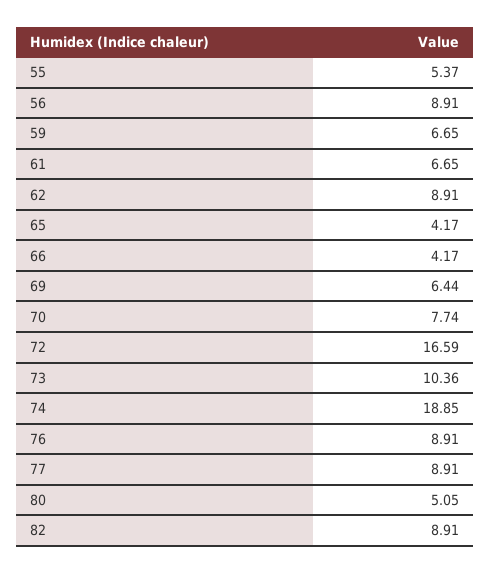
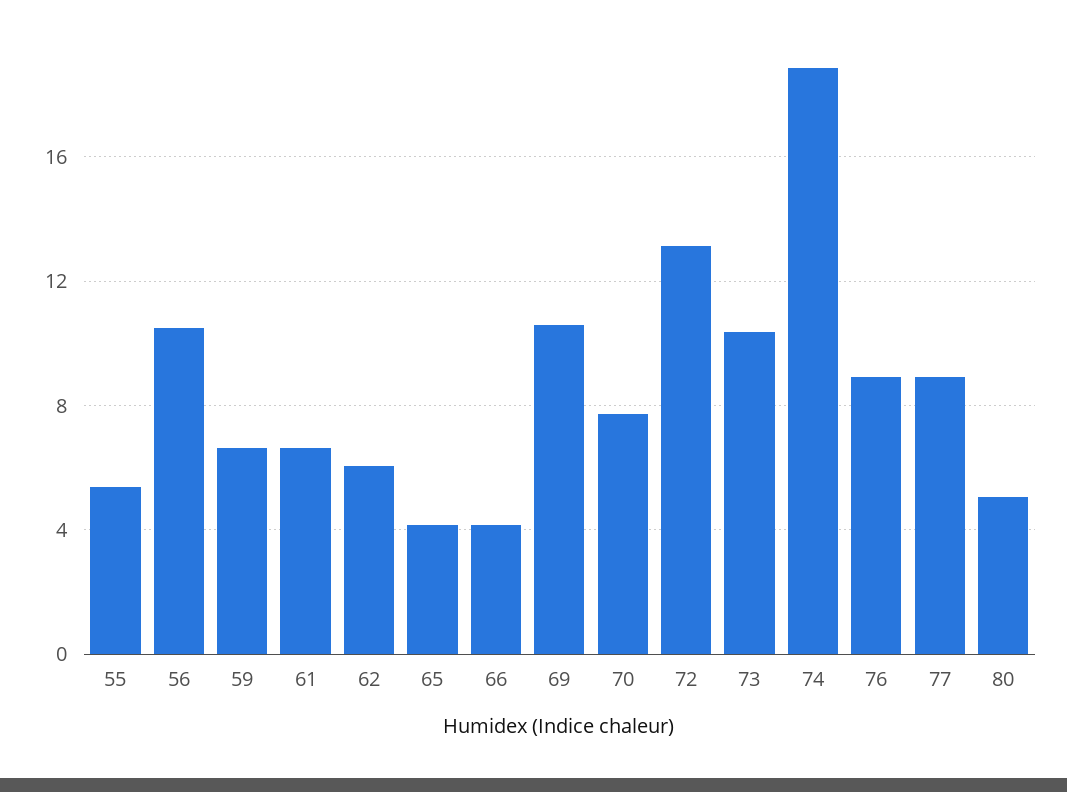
56: 8.91 -> 10.5
62: 8.91 -> 6
69: 6.44 -> 10.5
72: 16.59 -> 13
82: 8.91 -> none

